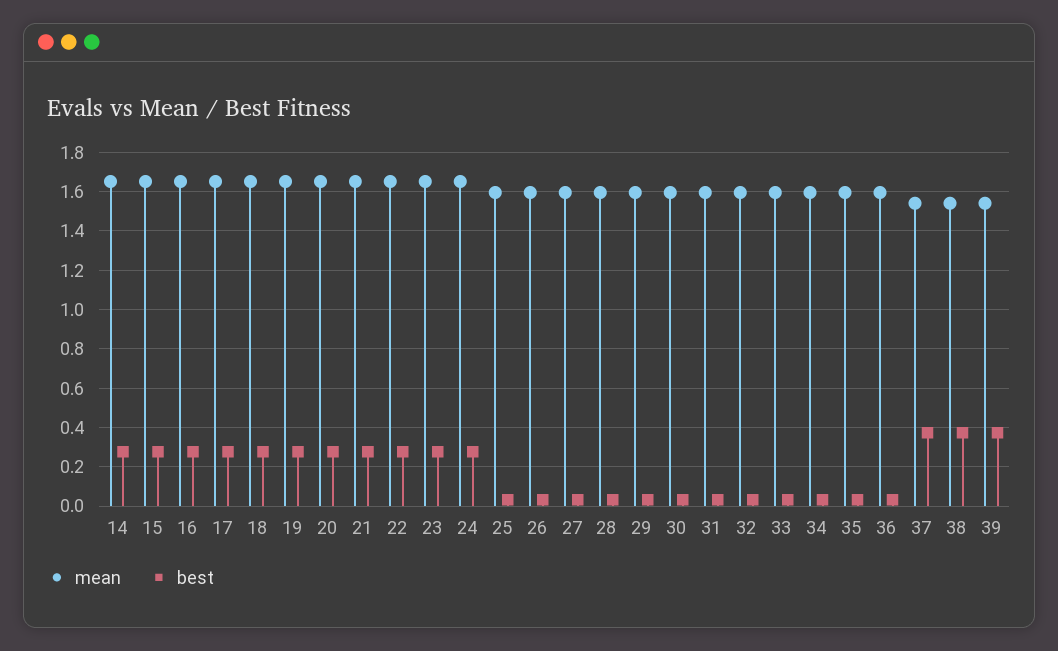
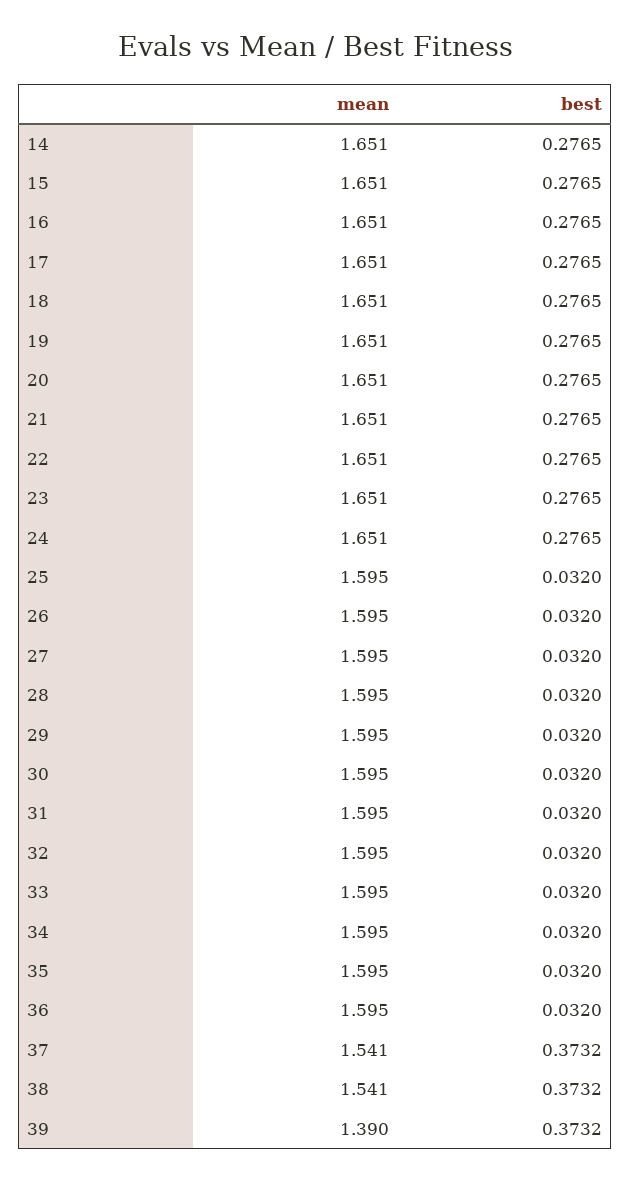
mean, 39: 1.55 -> 1.39

